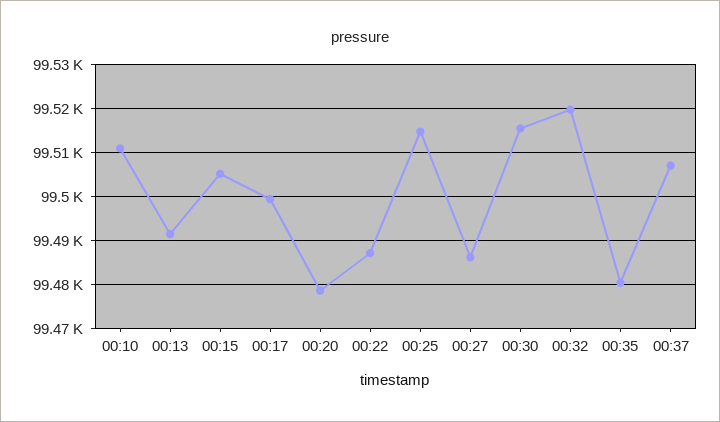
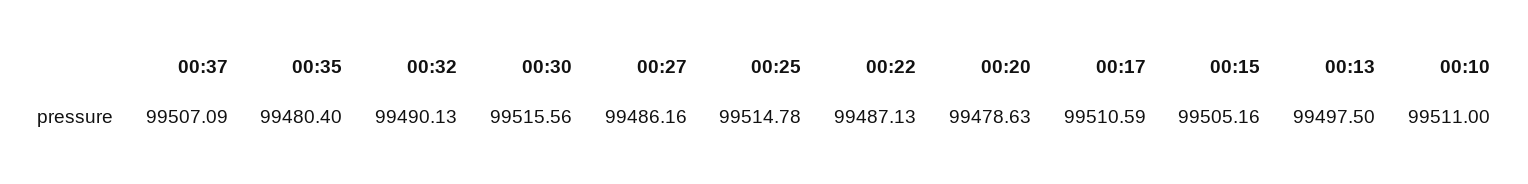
00:13: 99492 -> 99497.5
00:17: 99500 -> 99510.59
00:32: 99520 -> 99490.13

